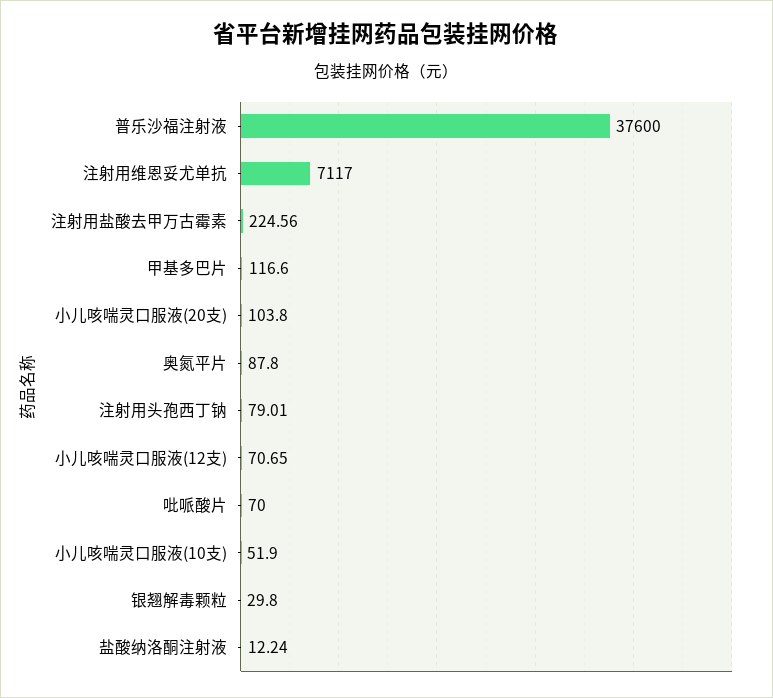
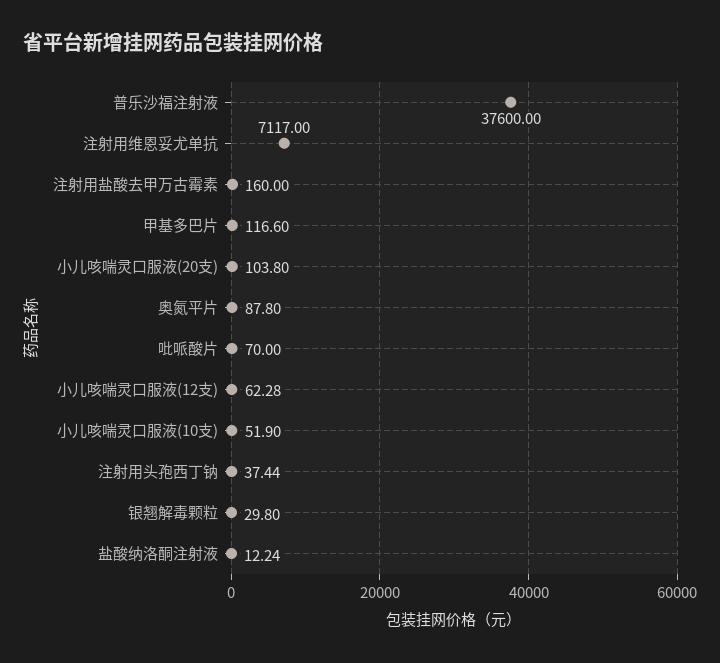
注射用盐酸去甲万古霉素: 224.56 -> 160
注射用头孢西丁钠: 79.01 -> 37.44
小儿咳喘灵口服液(12支): 70.65 -> 62.28

